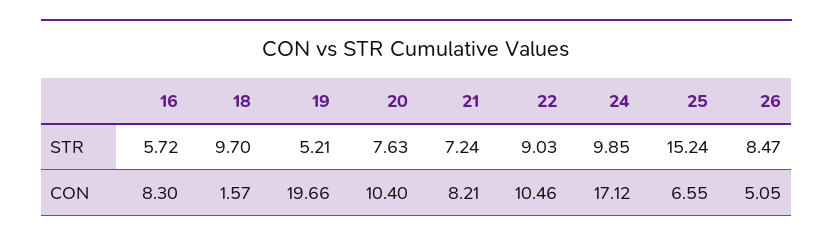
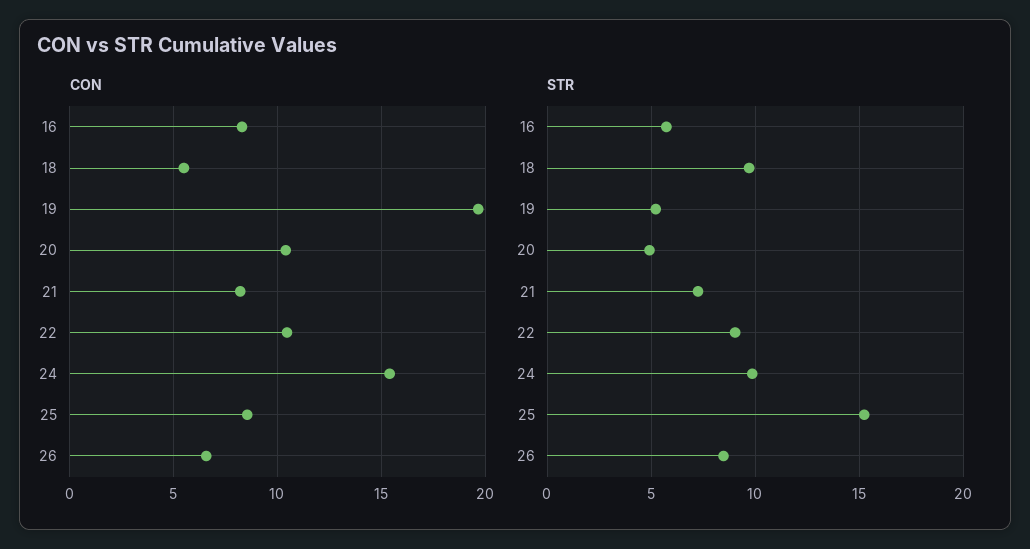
STR, 20: 7.63 -> 5
CON, 18: 1.57 -> 5.5
CON, 24: 17.12 -> 15.5
CON, 25: 6.55 -> 8.5
CON, 26: 5.05 -> 6.5

